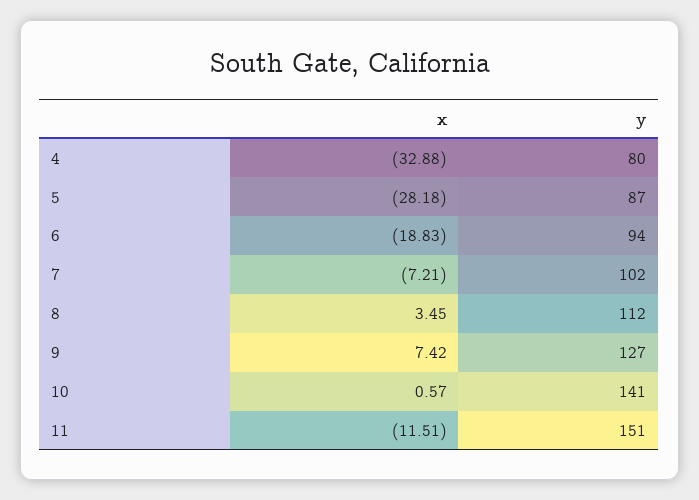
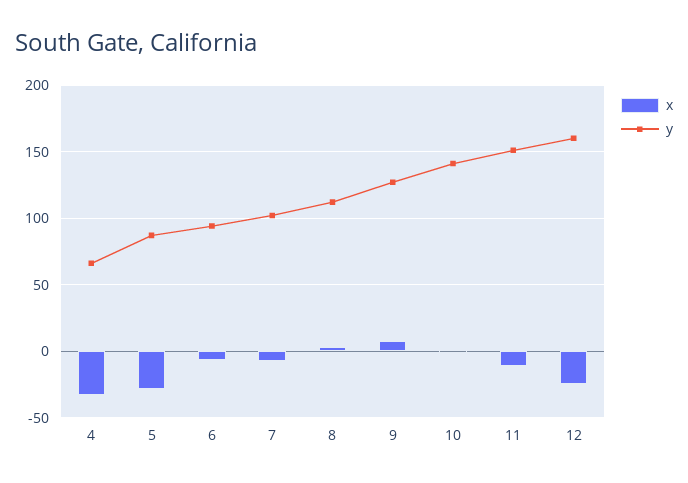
y, 4: 80 -> 65
x, 6: -18.83 -> -5
x, 12: none -> -25
y, 12: none -> 160

